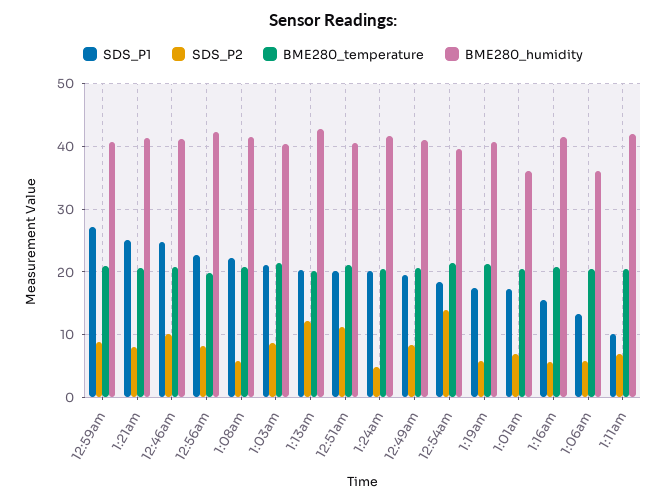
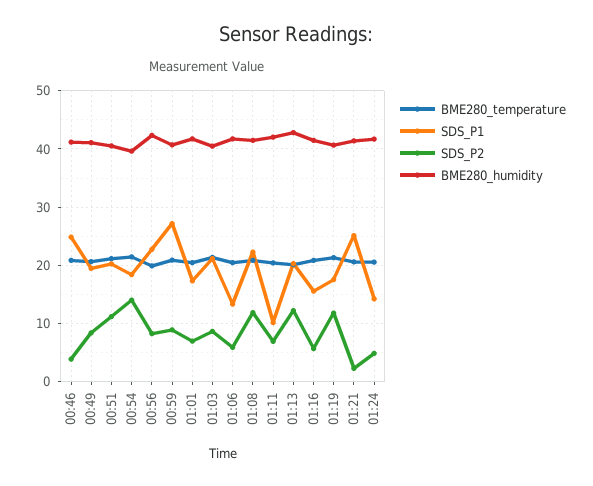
SDS_P2, 1:21am: 8 -> 2
SDS_P2, 12:46am: 10 -> 4
SDS_P2, 1:08am: 6 -> 12
SDS_P1, 1:24am: 20 -> 14
SDS_P2, 1:19am: 6 -> 12
BME280_humidity, 1:01am: 36 -> 42
BME280_humidity, 1:06am: 36 -> 42

